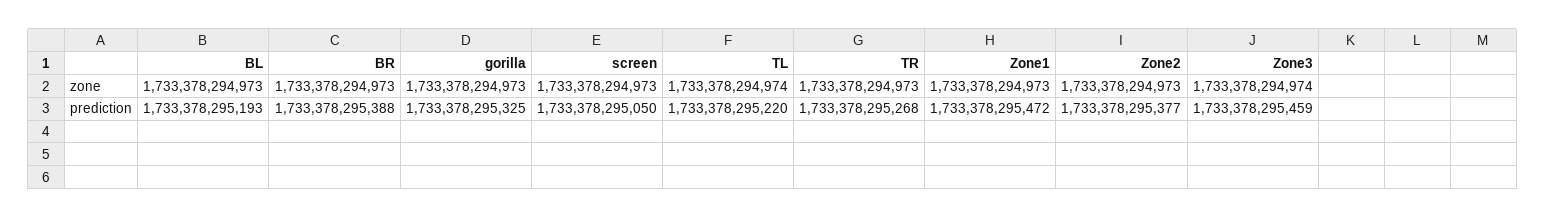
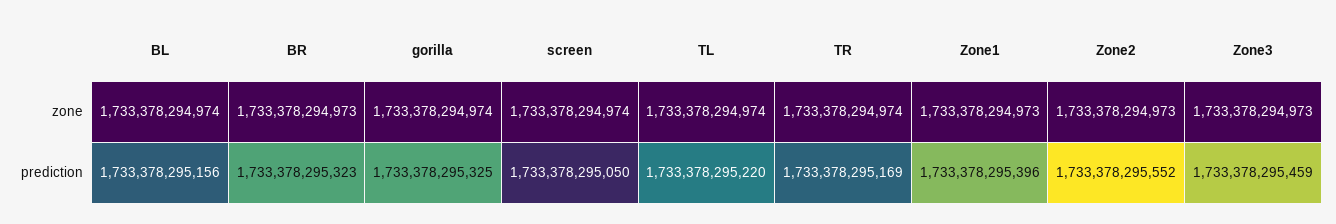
BL, zone: 1733378294973 -> 1733378294974
gorilla, zone: 1733378294973 -> 1733378294974
screen, zone: 1733378294973 -> 1733378294974
TR, zone: 1733378294973 -> 1733378294974
Zone3, zone: 1733378294974 -> 1733378294973
BL, prediction: 1733378295193 -> 1733378295156
BR, prediction: 1733378295388 -> 1733378295323
TR, prediction: 1733378295268 -> 1733378295169
Zone1, prediction: 1733378295472 -> 1733378295396
Zone2, prediction: 1733378295377 -> 1733378295552

